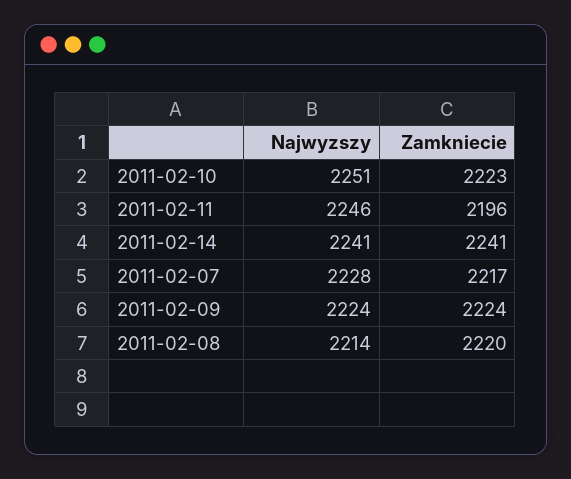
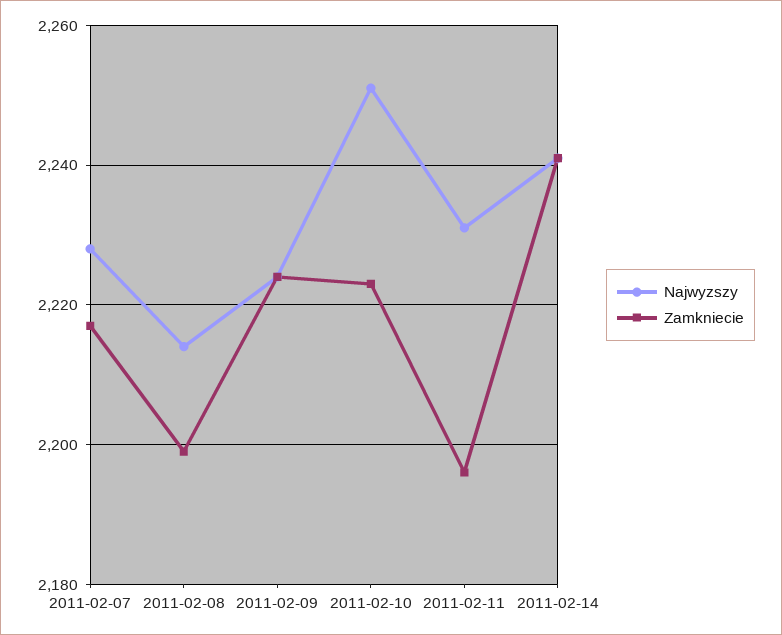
Najwyzszy, 2011-02-11: 2246 -> 2230
Zamkniecie, 2011-02-08: 2220 -> 2200

